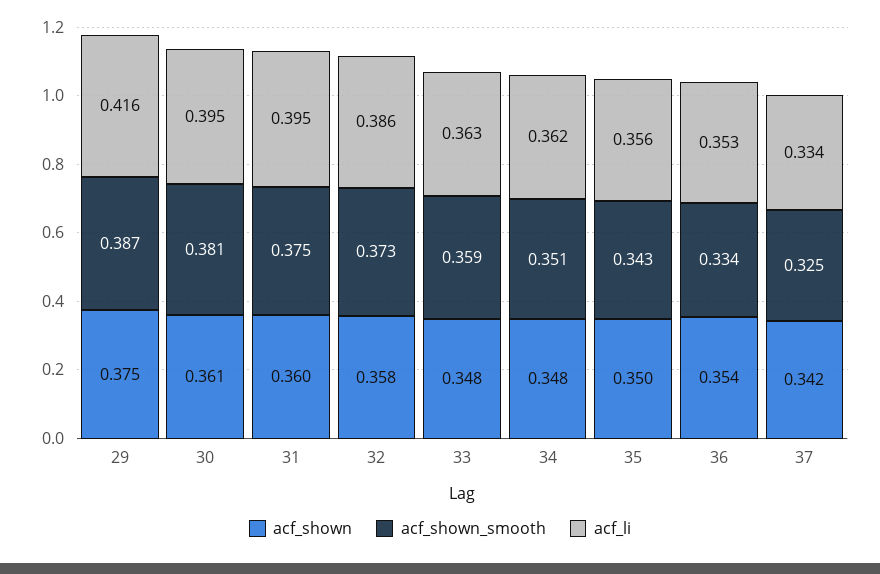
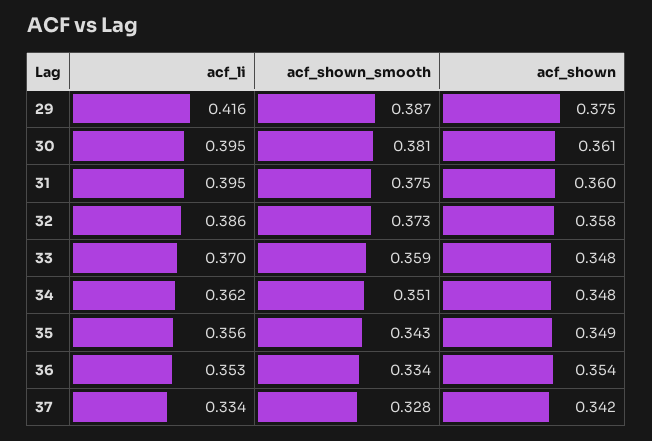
acf_li, 33: 0.363 -> 0.37
acf_shown, 35: 0.35 -> 0.349
acf_shown_smooth, 37: 0.325 -> 0.328

